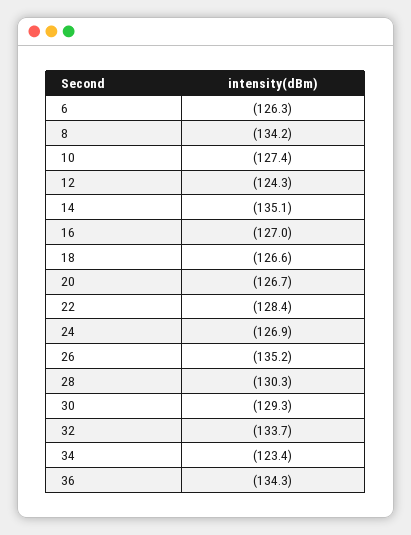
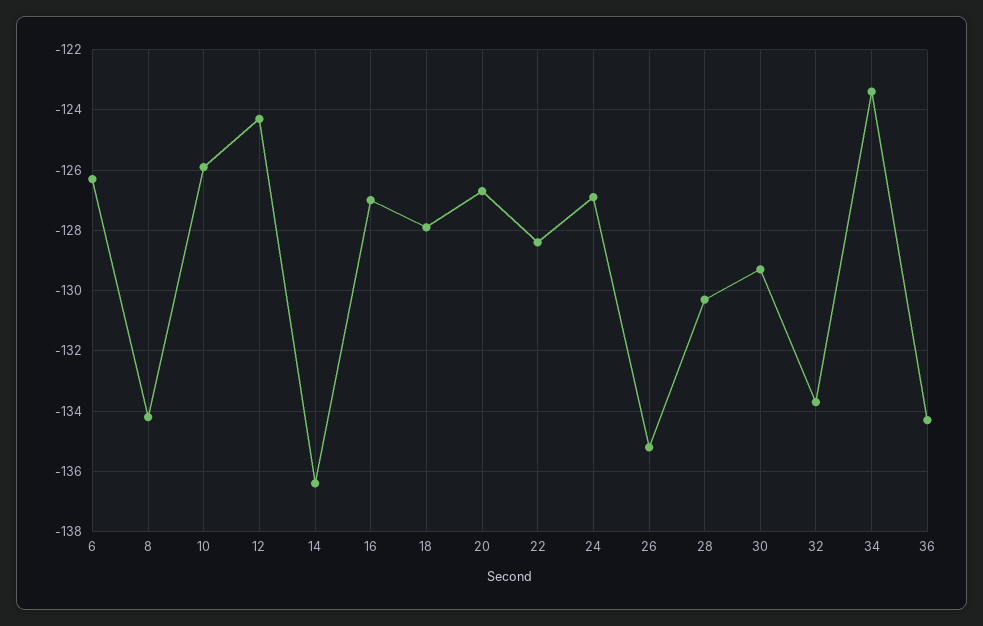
10: -127.4 -> -126
14: -135.1 -> -136.5
18: -126.6 -> -128

